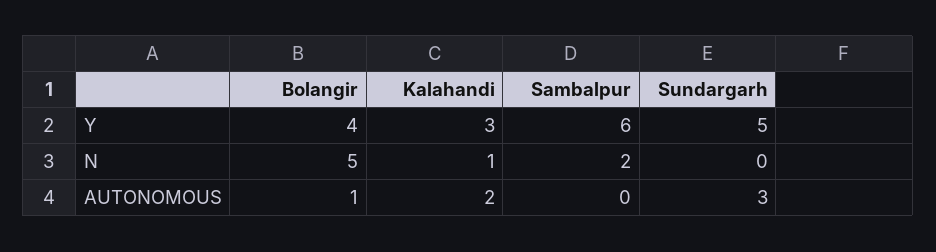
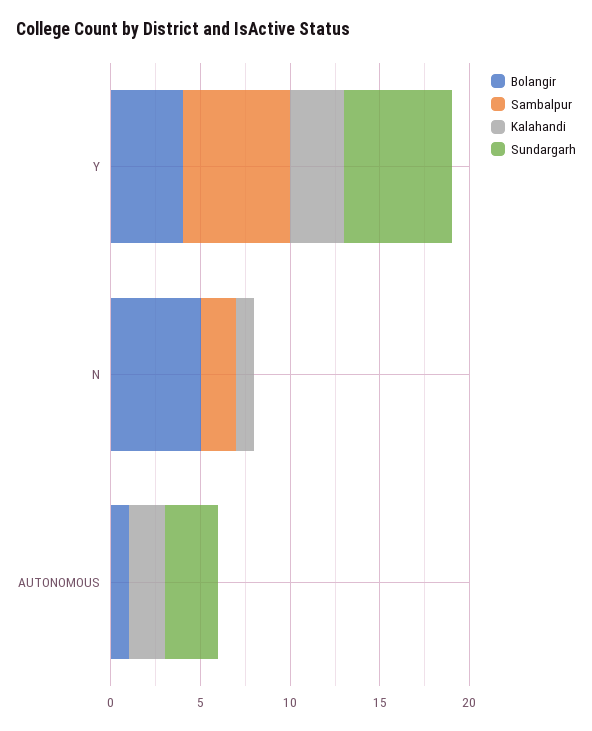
Sundargarh, Y: 5 -> 6

